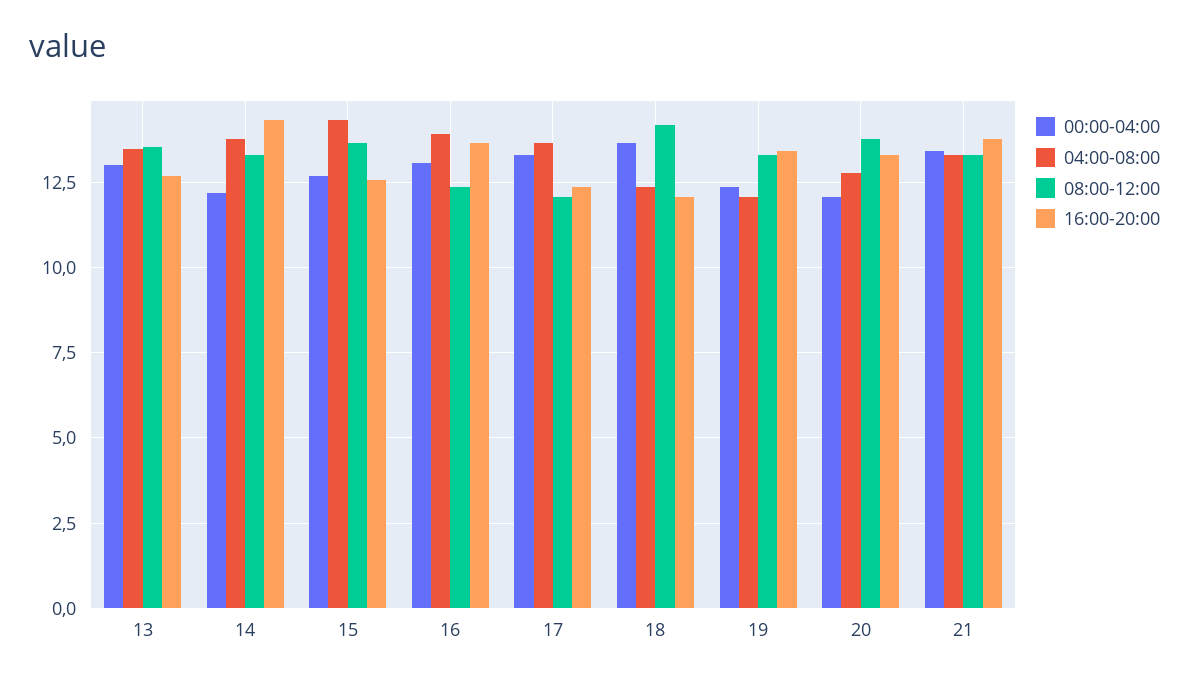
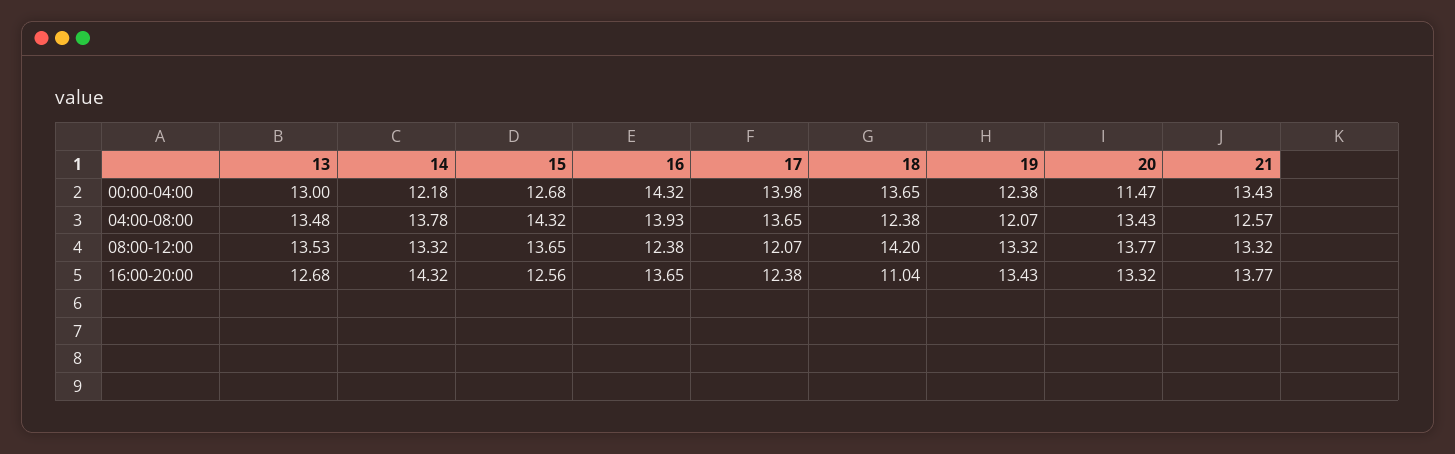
00:00-04:00, 16: 13 -> 14.32
00:00-04:00, 17: 13.25 -> 13.98
16:00-20:00, 18: 12 -> 11.04
00:00-04:00, 20: 12 -> 11.47
04:00-08:00, 20: 12.75 -> 13.43
04:00-08:00, 21: 13.25 -> 12.57

